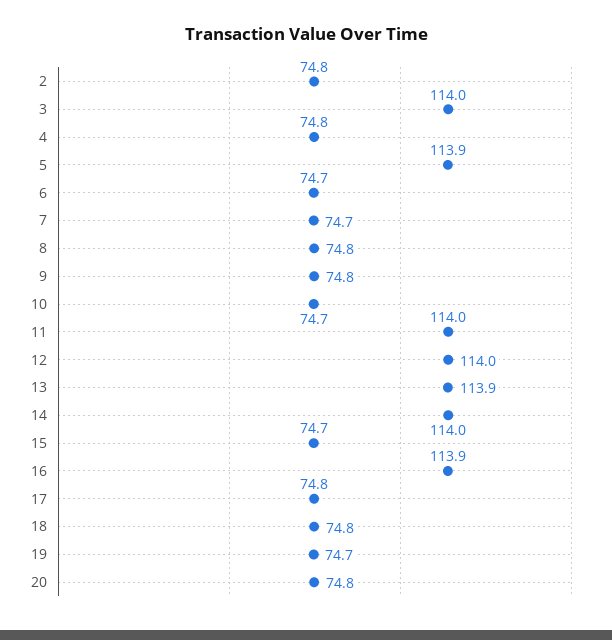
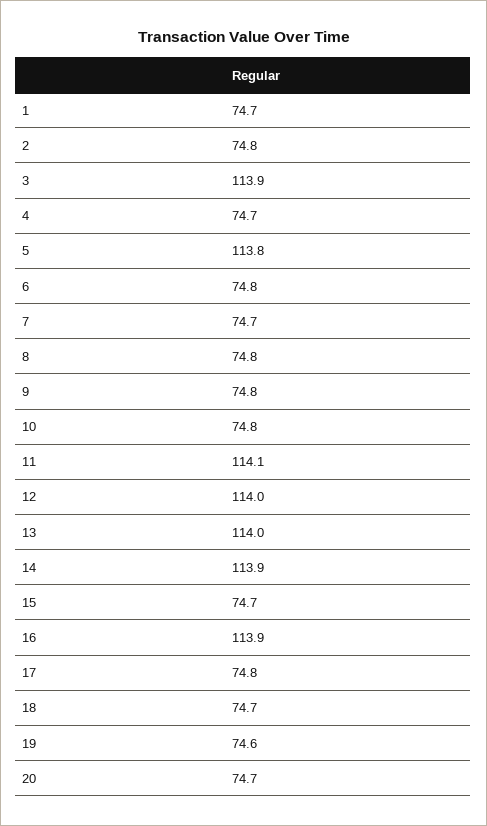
3: 114 -> 113.9
4: 74.8 -> 74.7
5: 113.9 -> 113.8
6: 74.7 -> 74.8
10: 74.7 -> 74.8
11: 114 -> 114.1
13: 113.9 -> 114
14: 114 -> 113.9
18: 74.8 -> 74.7
19: 74.7 -> 74.6
20: 74.8 -> 74.7
1: none -> 74.7

